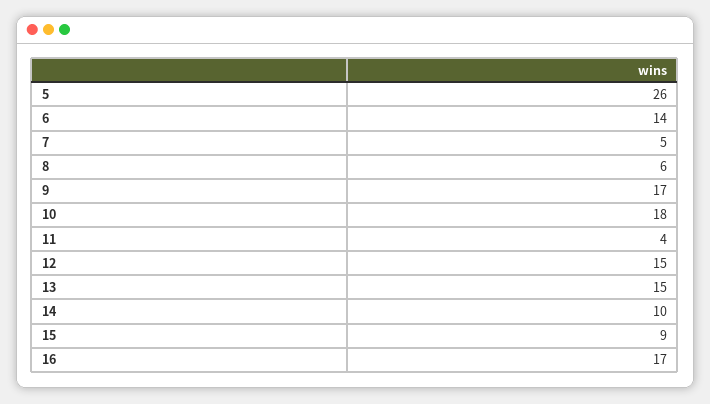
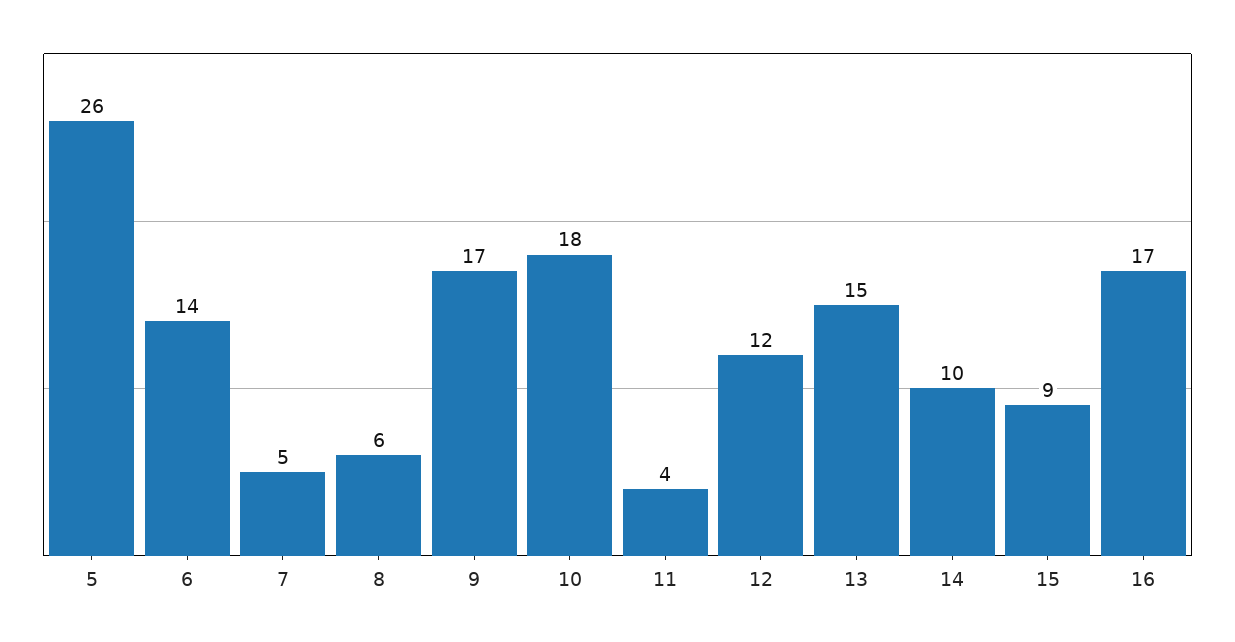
12: 15 -> 12

